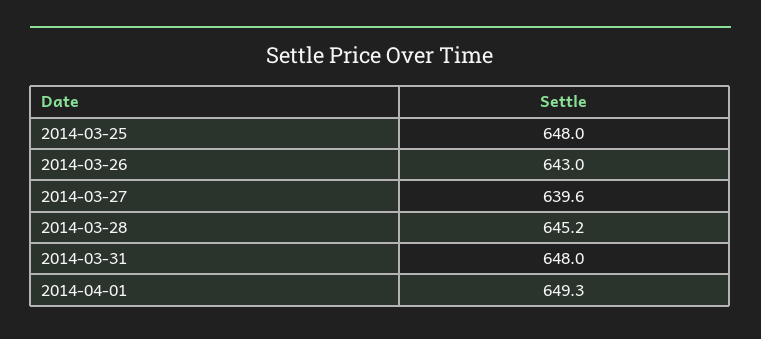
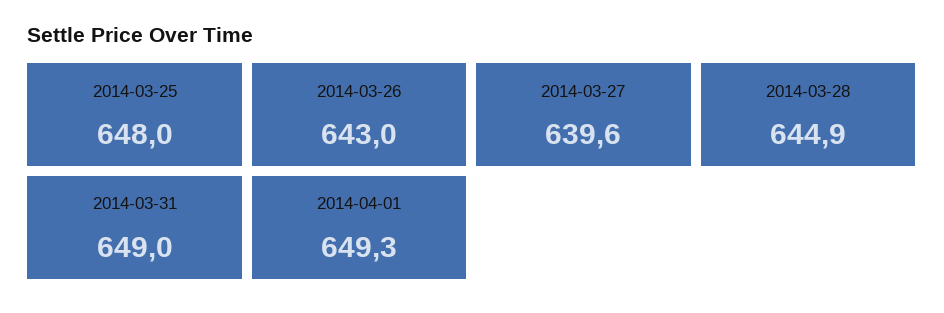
2014-03-28: 645.2 -> 644.9
2014-03-31: 648 -> 649

